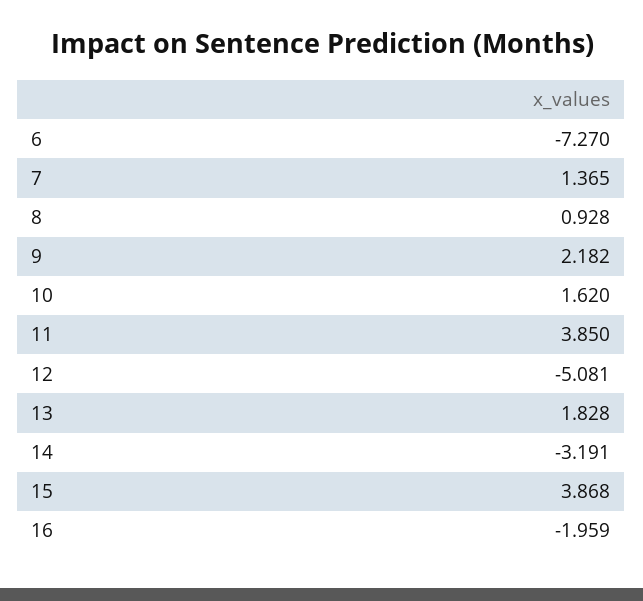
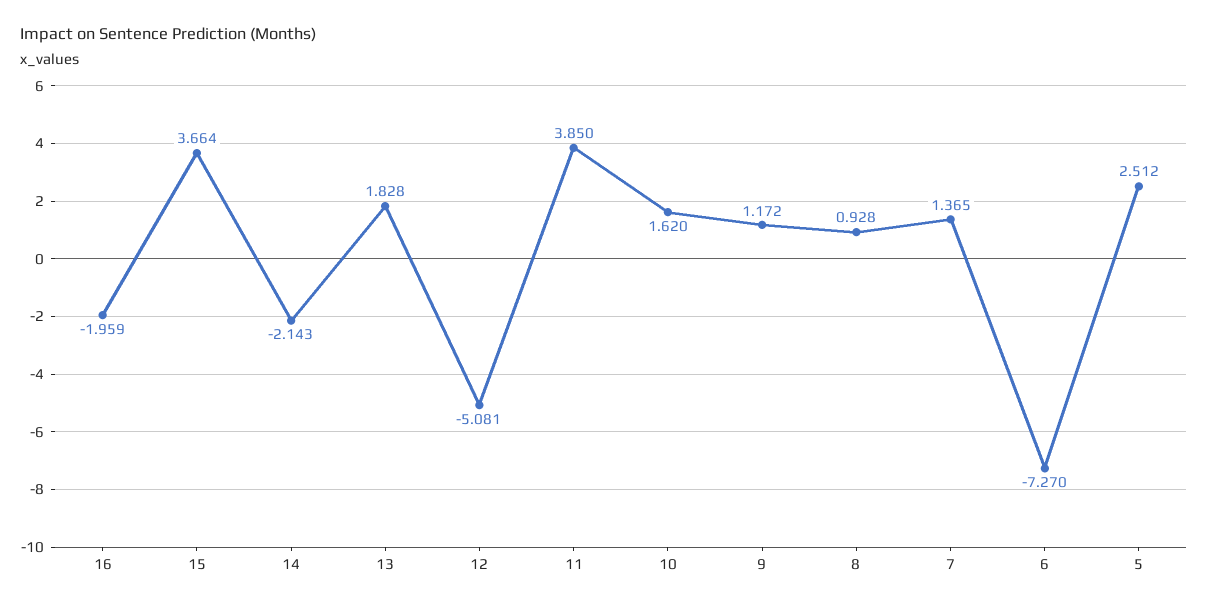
9: 2.182 -> 1.172
14: -3.191 -> -2.143
15: 3.868 -> 3.664
5: none -> 2.512

